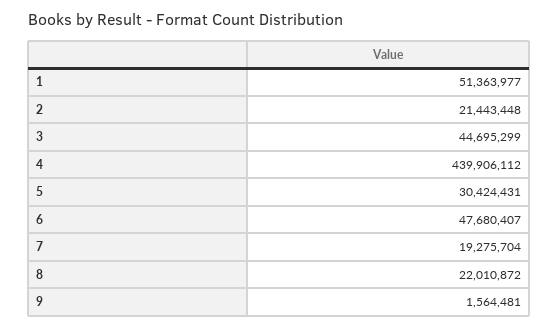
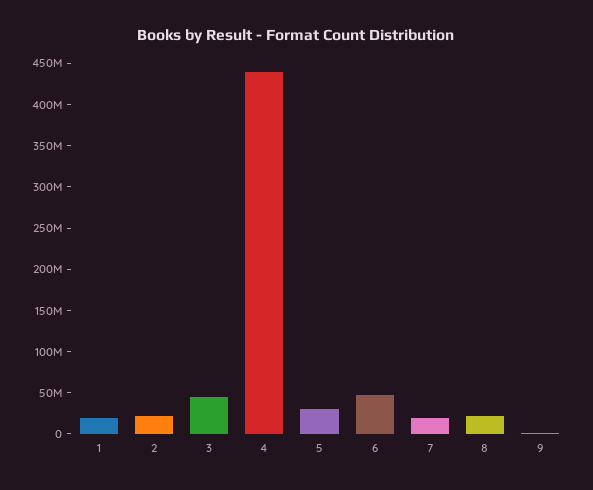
1: 51363977 -> 20000000

